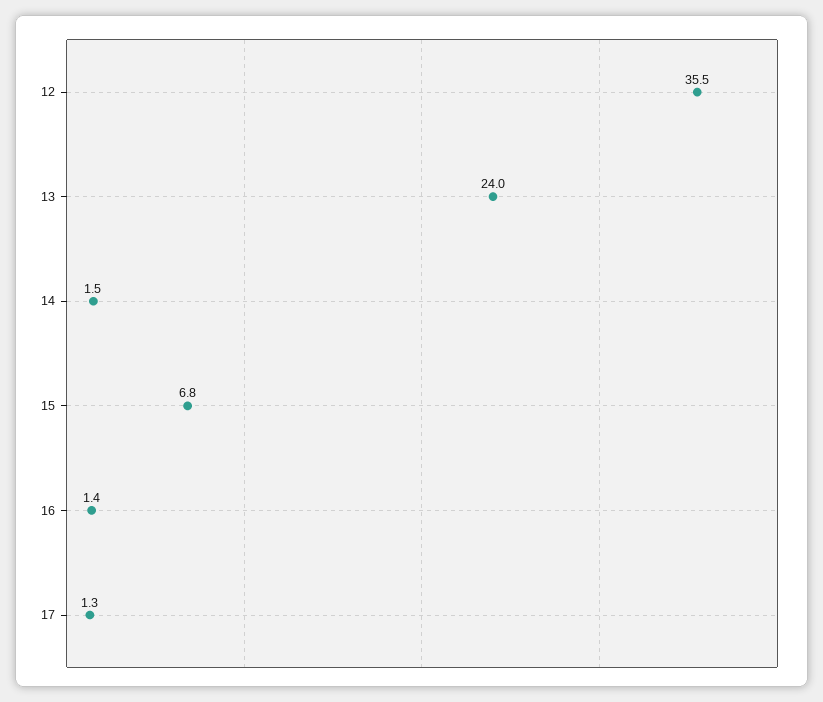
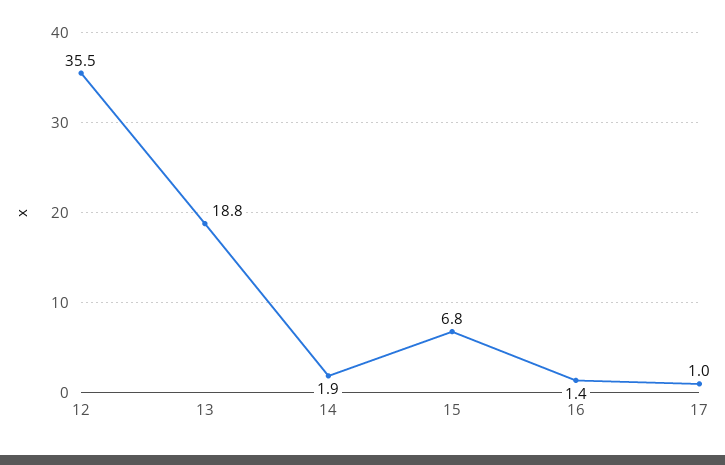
13: 24 -> 18.8
14: 1.5 -> 1.9
17: 1.3 -> 1

